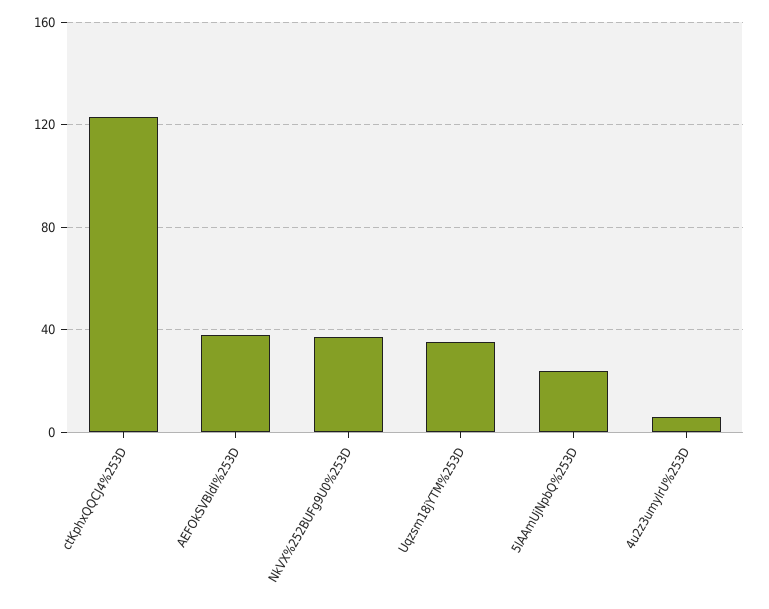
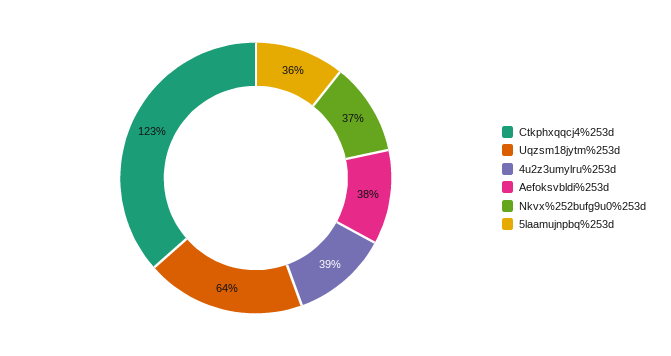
Uqzsm18jYTM%253D: 35 -> 64
5lAAmUjNpbQ%253D: 25 -> 36
4u2z3umylrU%253D: 5 -> 39

